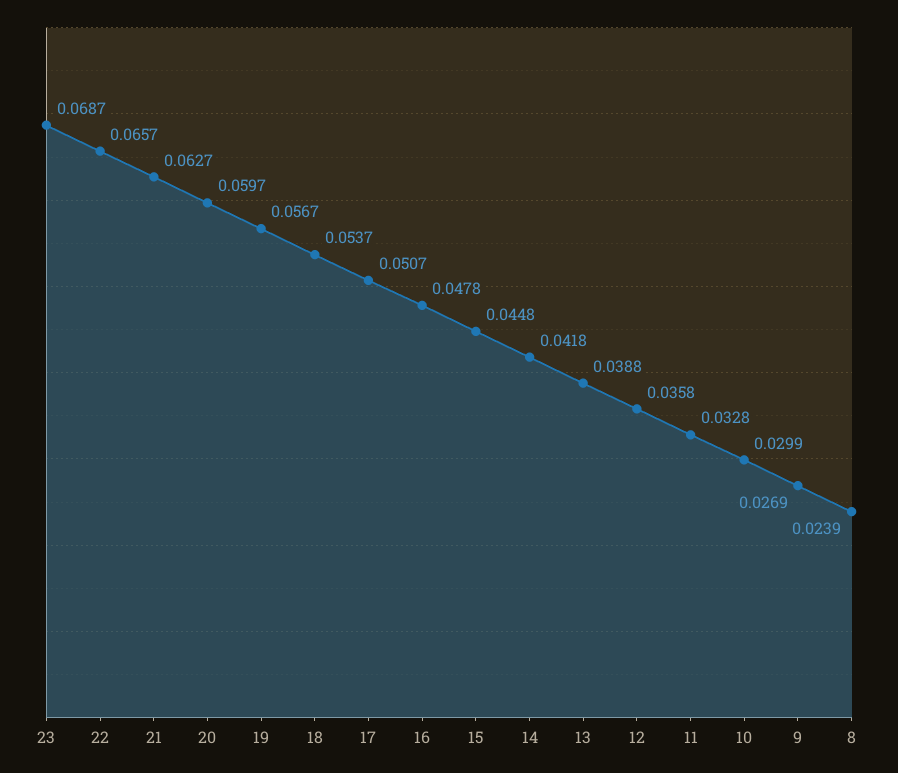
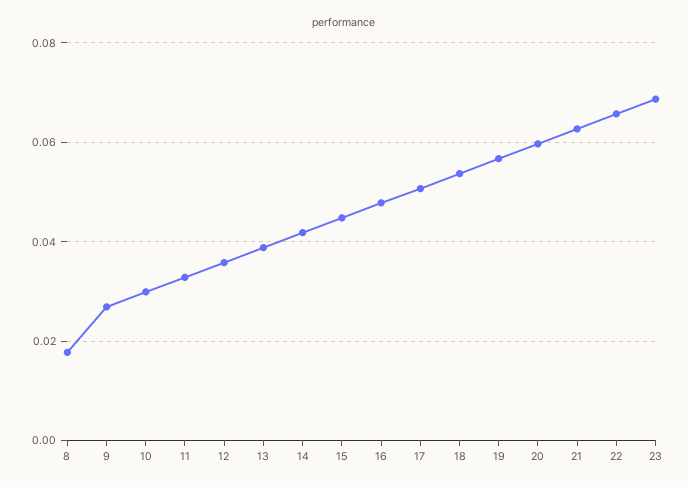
8: 0.0239 -> 0.018

